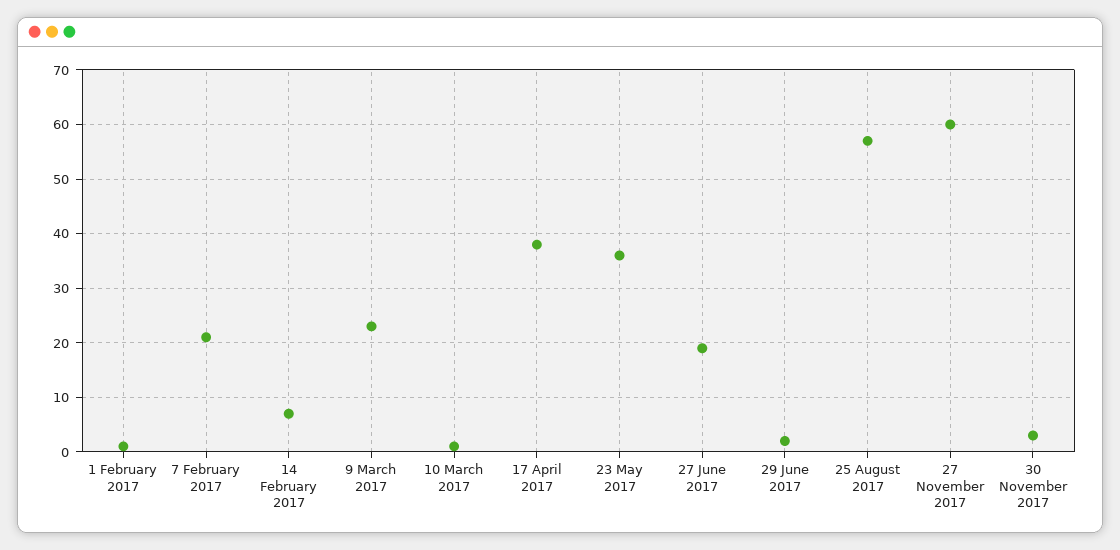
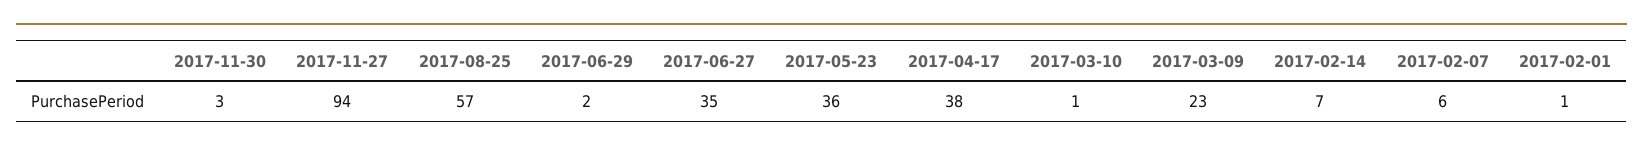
7 February 2017: 20 -> 6
27 June 2017: 20 -> 35
27 November 2017: 60 -> 94

